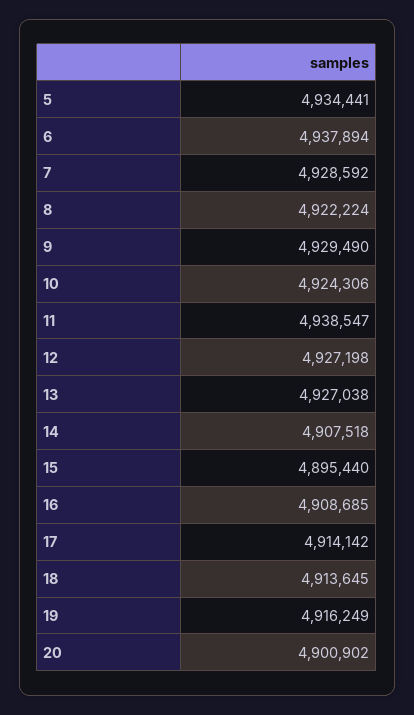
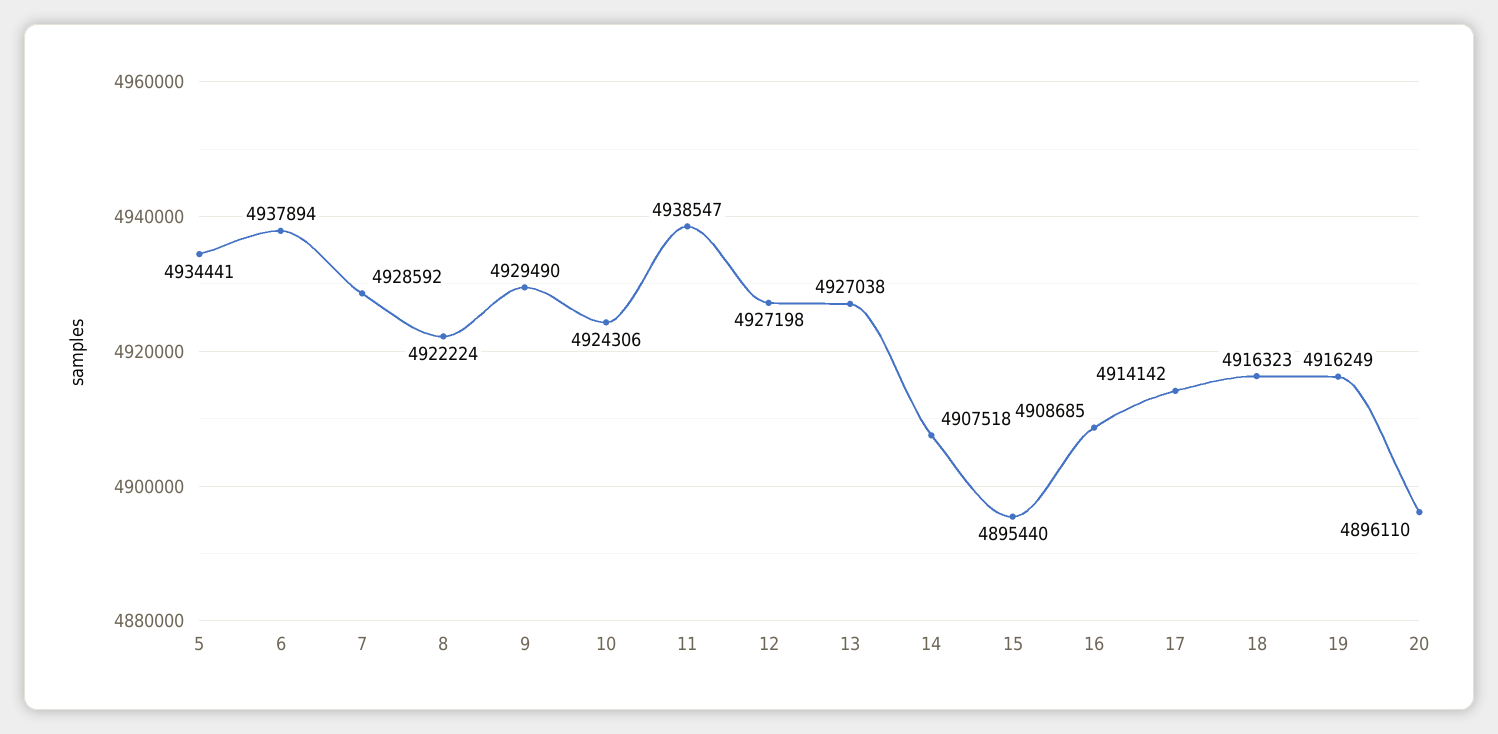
18: 4913645 -> 4916323
20: 4900902 -> 4896110

